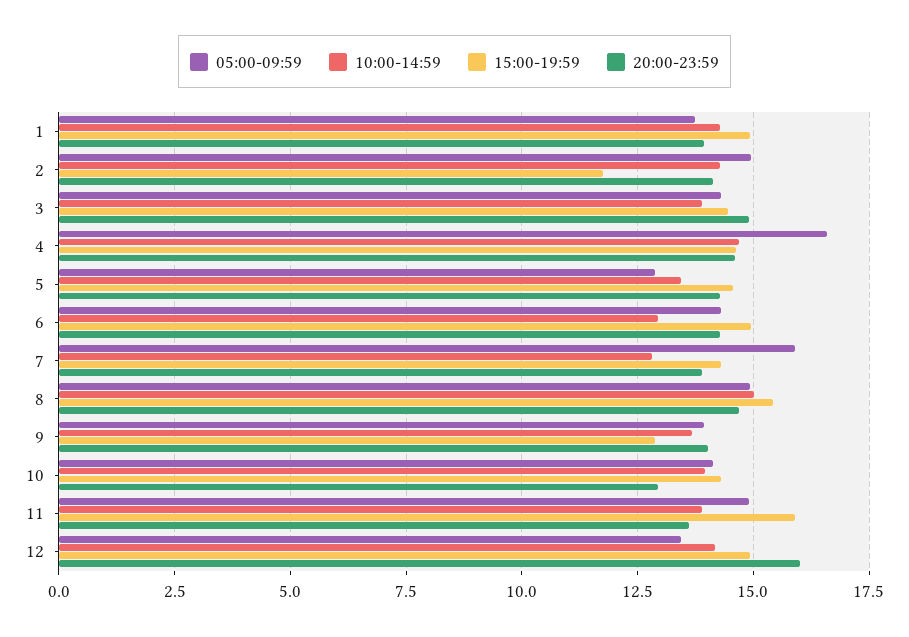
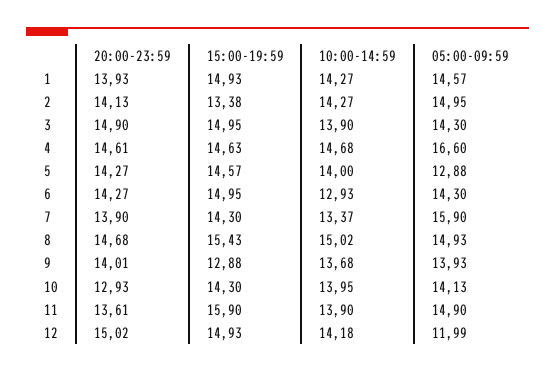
05:00-09:59, 1: 13.75 -> 14.57
15:00-19:59, 2: 11.75 -> 13.38
15:00-19:59, 3: 14.5 -> 14.95
10:00-14:59, 5: 13.5 -> 14
10:00-14:59, 7: 12.75 -> 13.37
05:00-09:59, 12: 13.5 -> 11.99
20:00-23:59, 12: 16 -> 15.02

